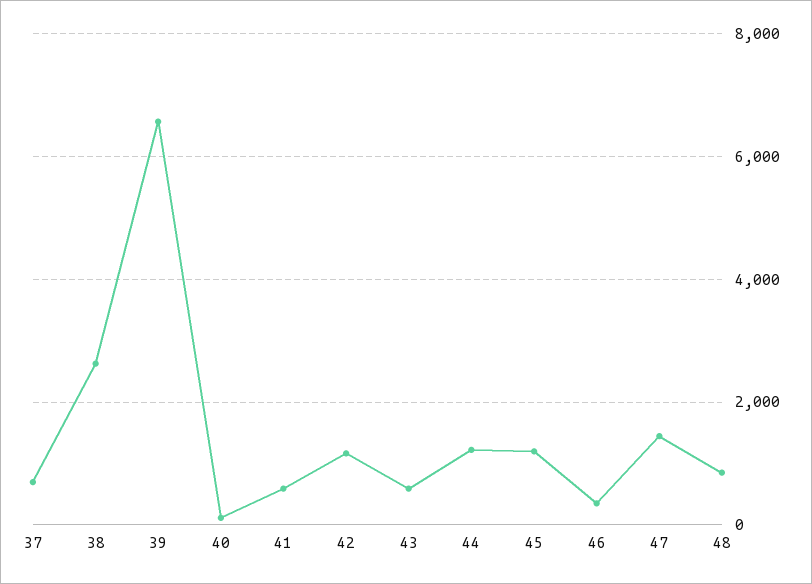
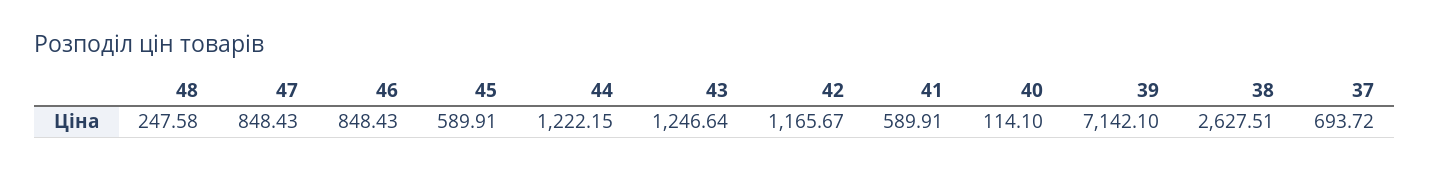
39: 6600 -> 7142.1
43: 600 -> 1246.64
45: 1200 -> 589.91
46: 400 -> 848.43
47: 1400 -> 848.43
48: 800 -> 247.58

